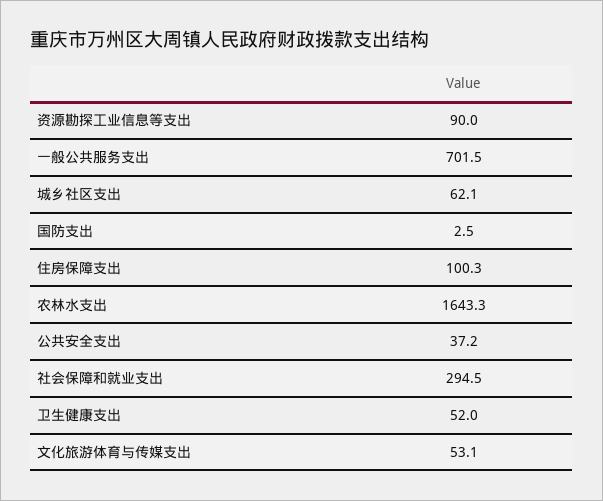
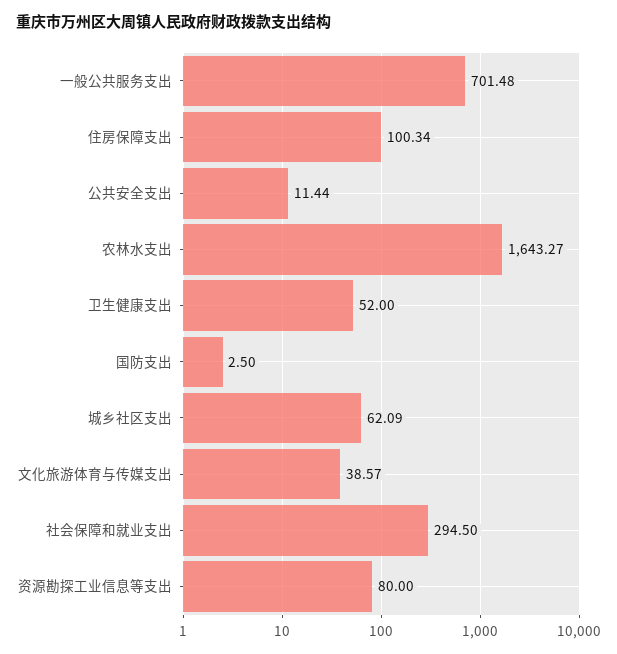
资源勘探工业信息等支出: 90 -> 80
公共安全支出: 37.2 -> 11.44
文化旅游体育与传媒支出: 53.1 -> 38.57

